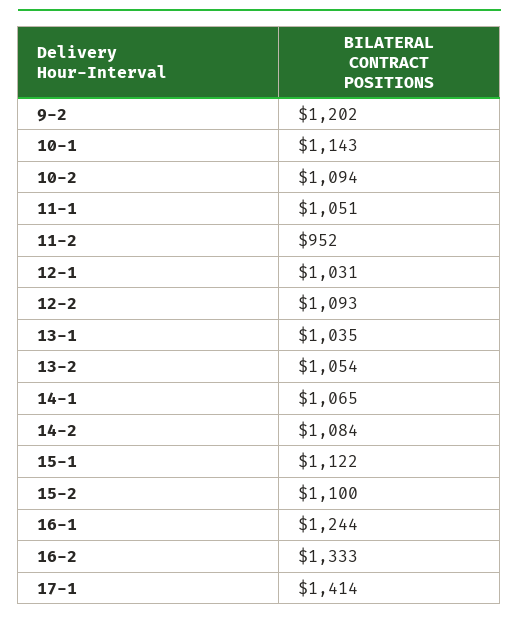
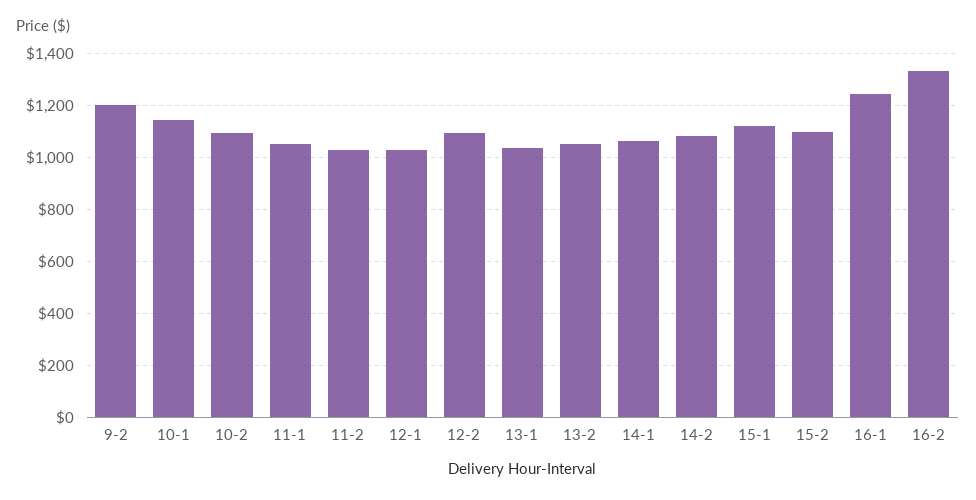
11-2: 952 -> 1025
17-1: 1414 -> none

